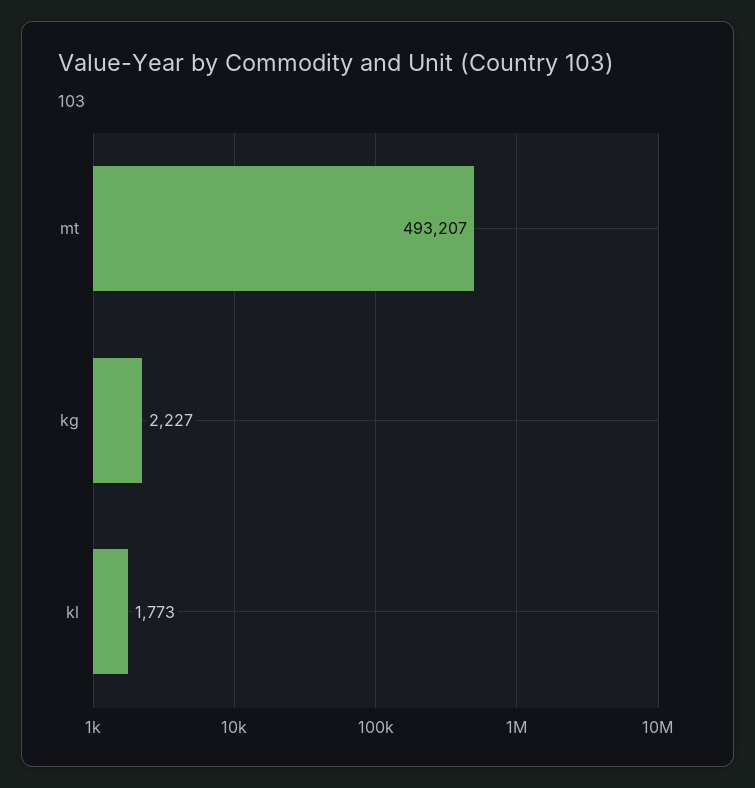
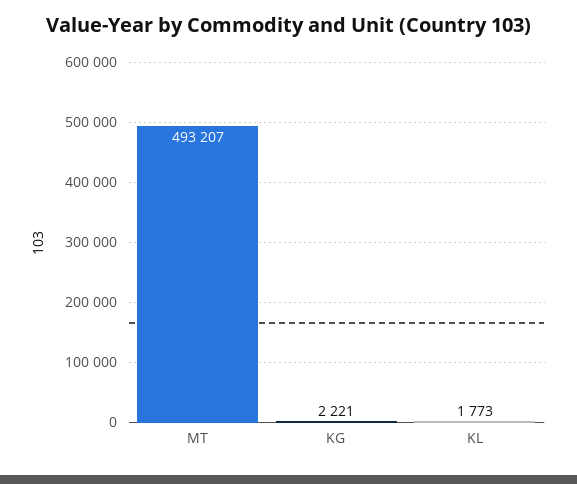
kg: 2227 -> 2221

